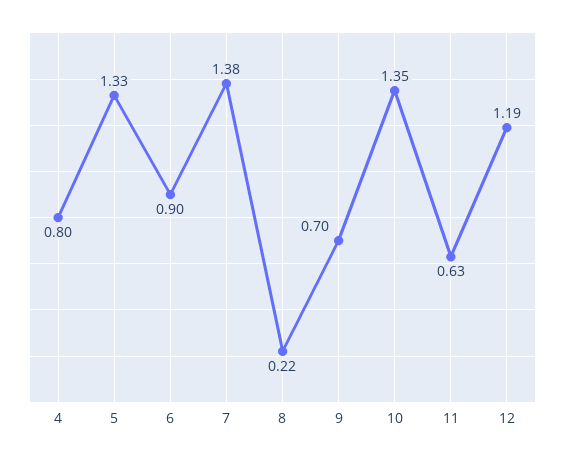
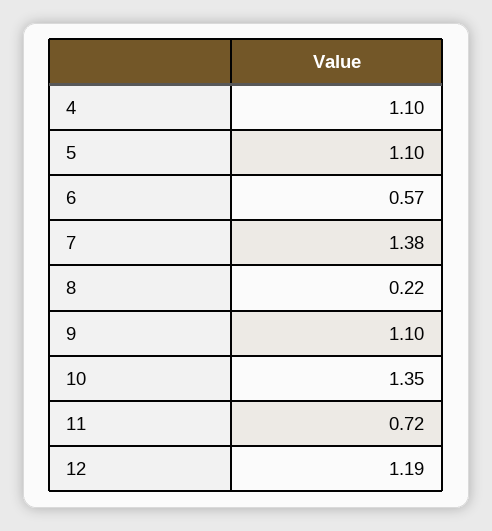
4: 0.8 -> 1.1
5: 1.33 -> 1.1
6: 0.9 -> 0.57
9: 0.7 -> 1.1
11: 0.63 -> 0.72

